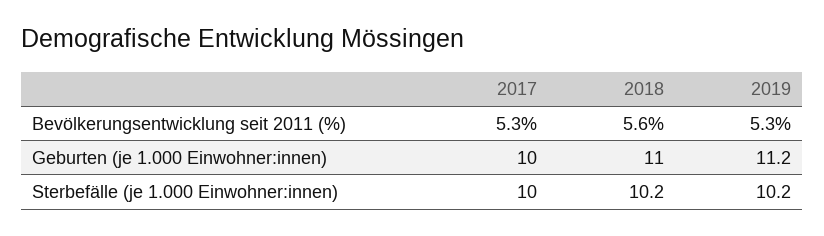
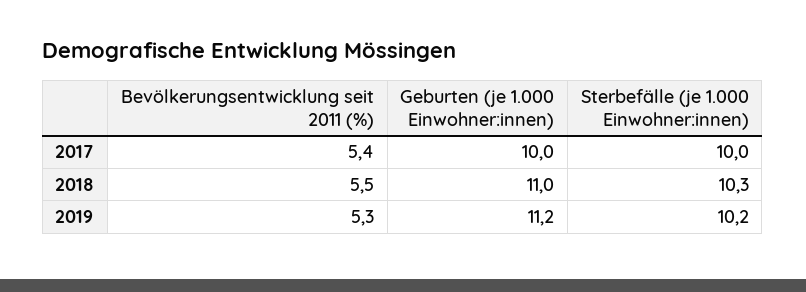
2017, Bevölkerungsentwicklung seit 2011 (%): 5.3 -> 5.4
2018, Bevölkerungsentwicklung seit 2011 (%): 5.6 -> 5.5
2018, Sterbefälle (je 1.000 Einwohner:innen): 10.2 -> 10.3

